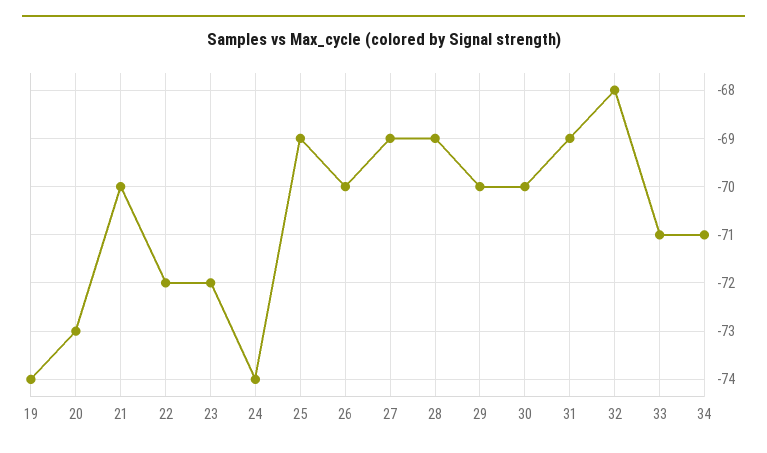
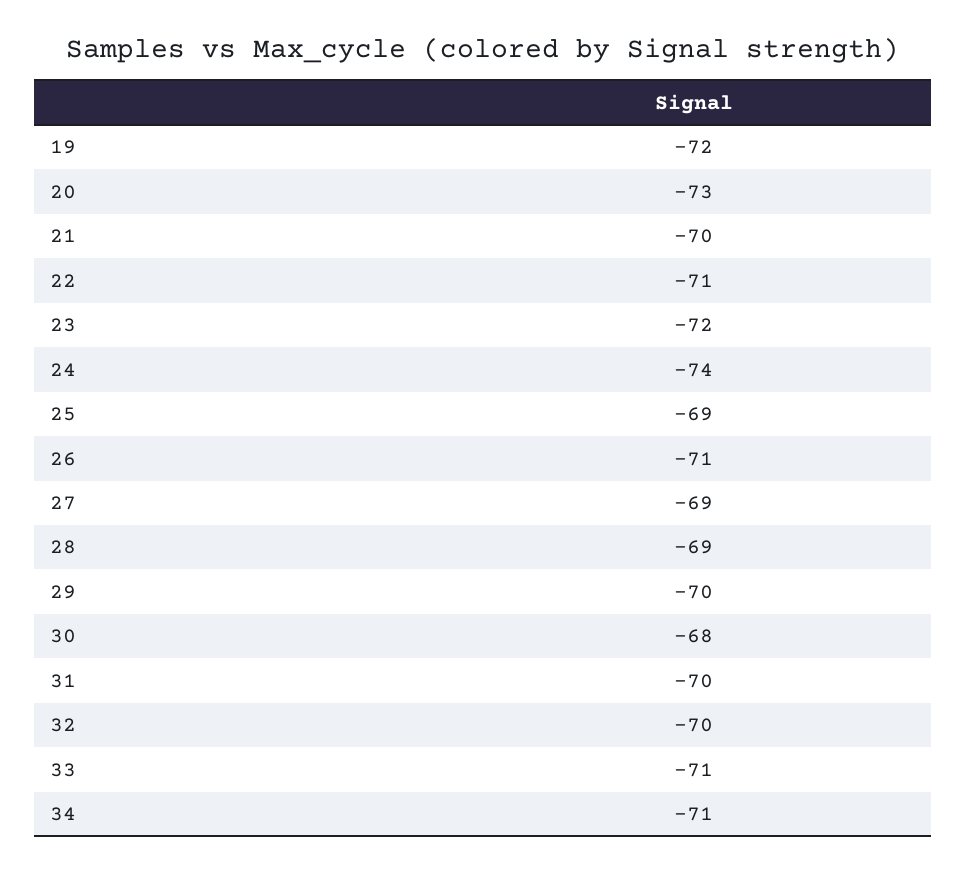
19: -74 -> -72
22: -72 -> -71
26: -70 -> -71
30: -70 -> -68
31: -69 -> -70
32: -68 -> -70

